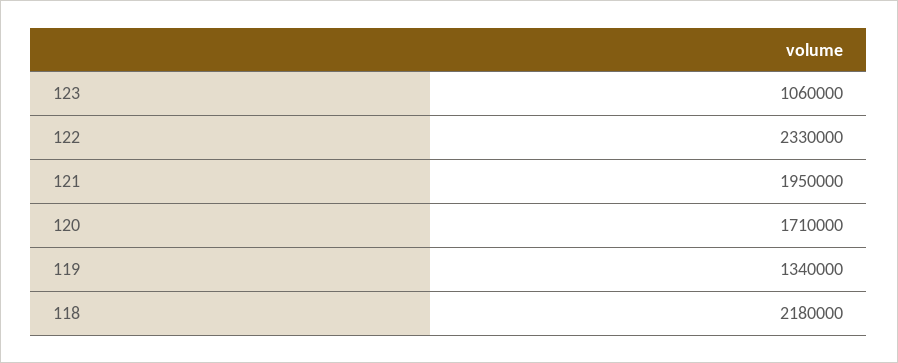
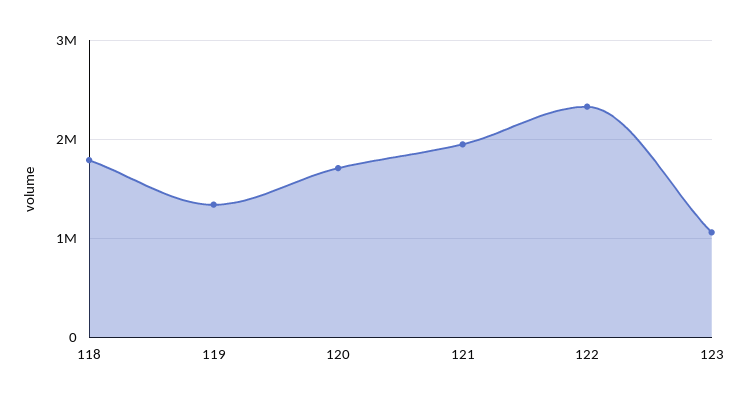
118: 2180000 -> 1800000

